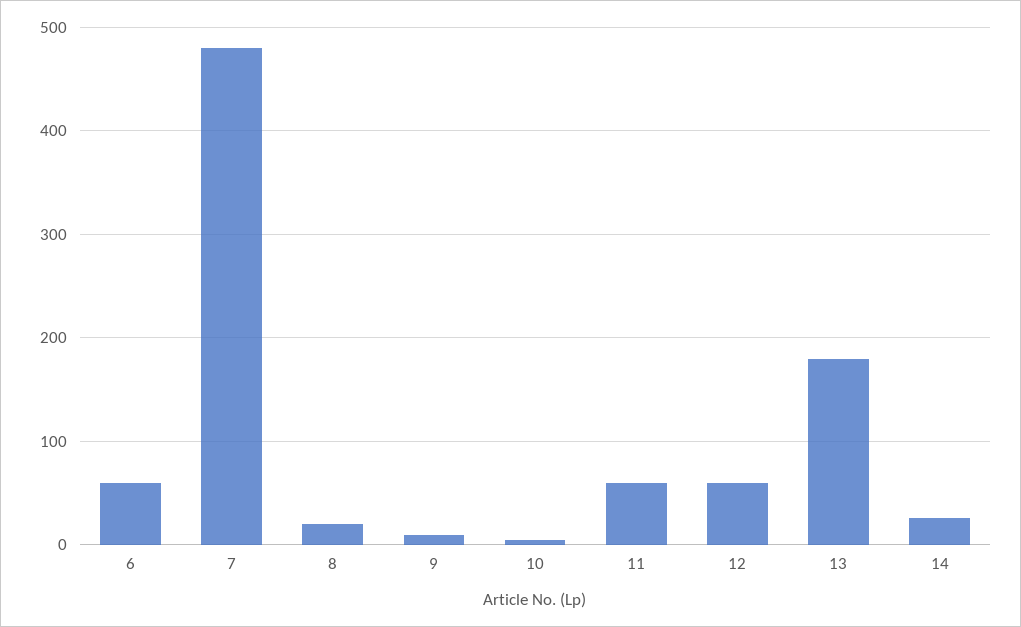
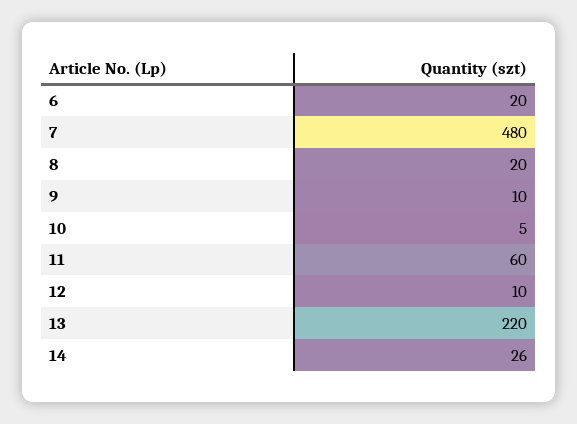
6: 60 -> 20
12: 60 -> 10
13: 180 -> 220

